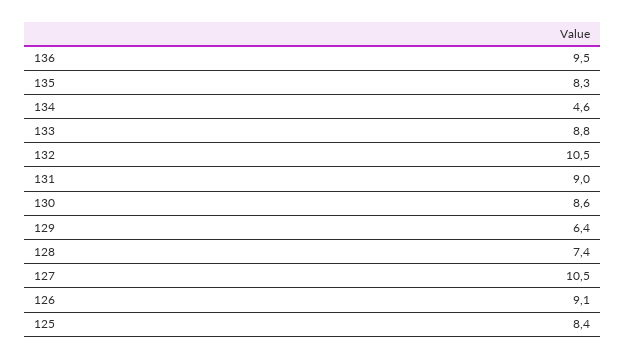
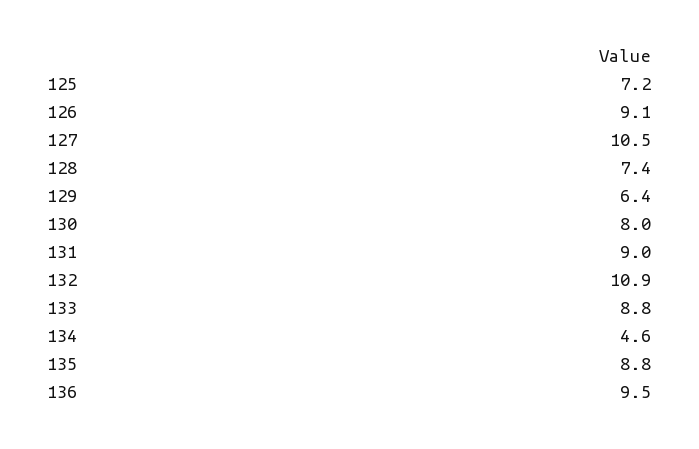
135: 8.3 -> 8.8
132: 10.5 -> 10.9
130: 8.6 -> 8
125: 8.4 -> 7.2

